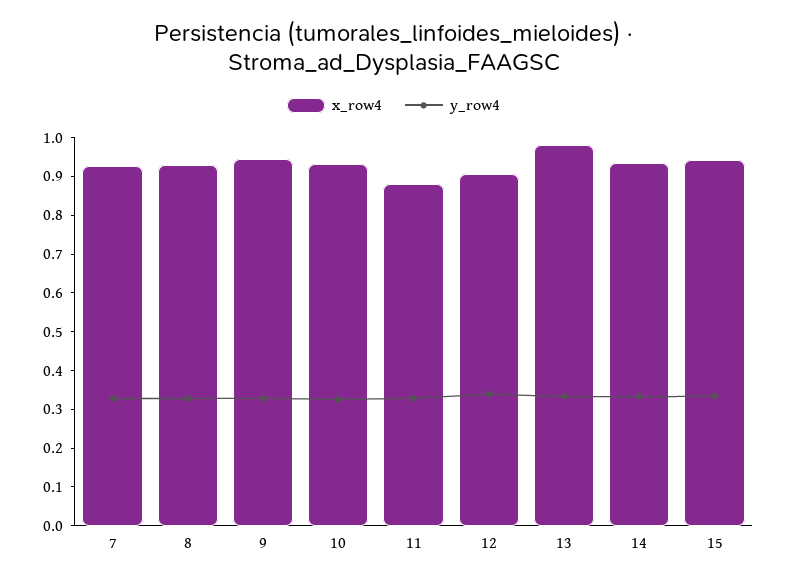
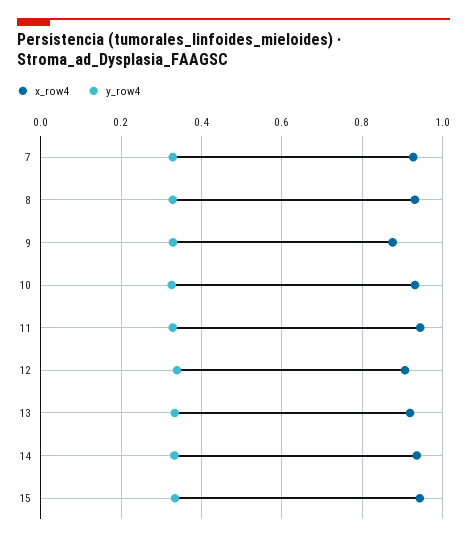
x_row4, 9: 0.95 -> 0.88
x_row4, 11: 0.875 -> 0.94
x_row4, 13: 0.975 -> 0.92

